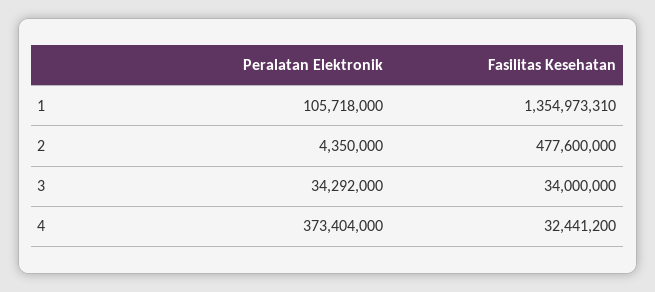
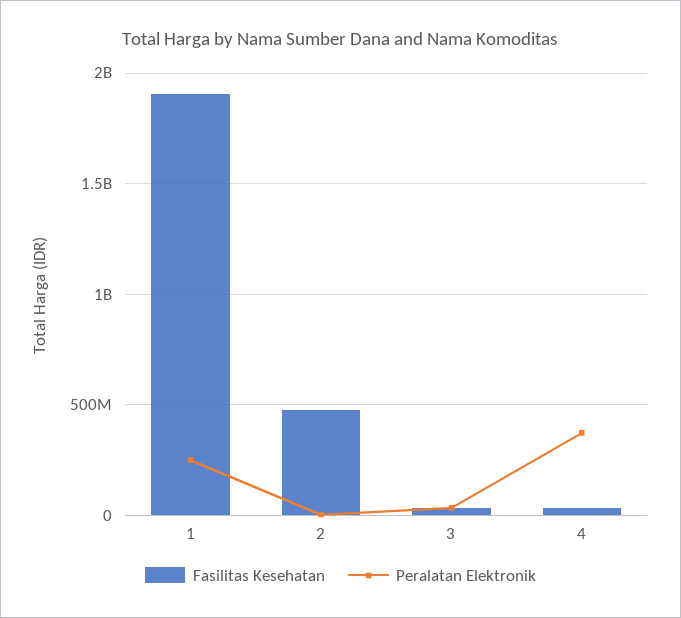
Peralatan Elektronik, 1: 105718000 -> 250000000
Fasilitas Kesehatan, 1: 1354973310 -> 1900000000

